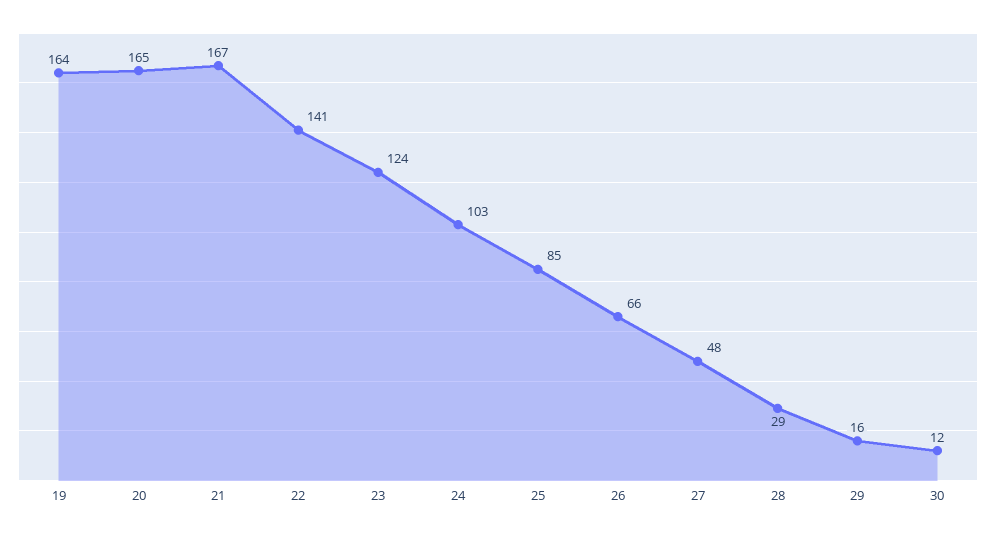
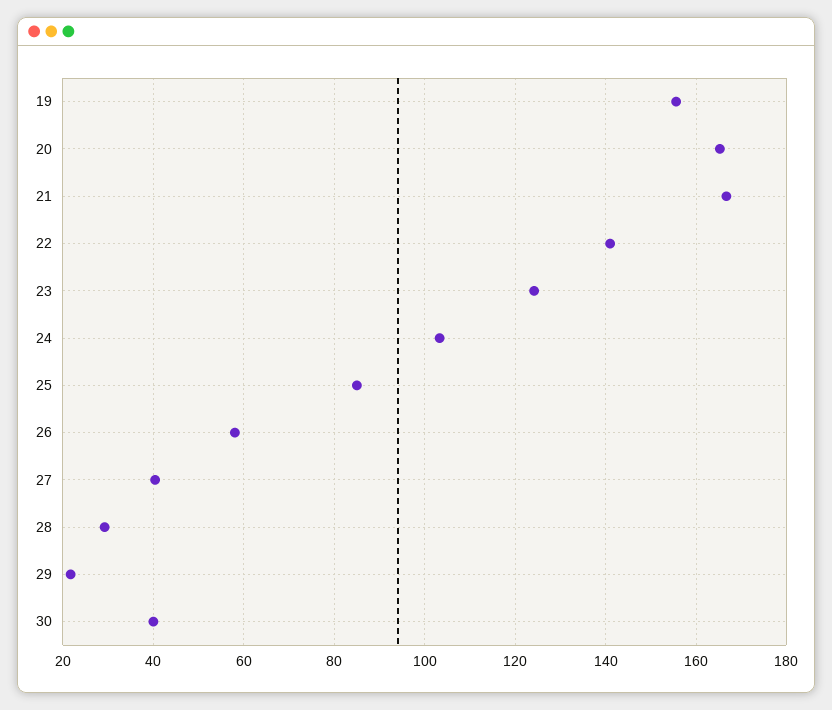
19: 164 -> 156
26: 66 -> 58
27: 48 -> 40
29: 16 -> 22
30: 12 -> 40

